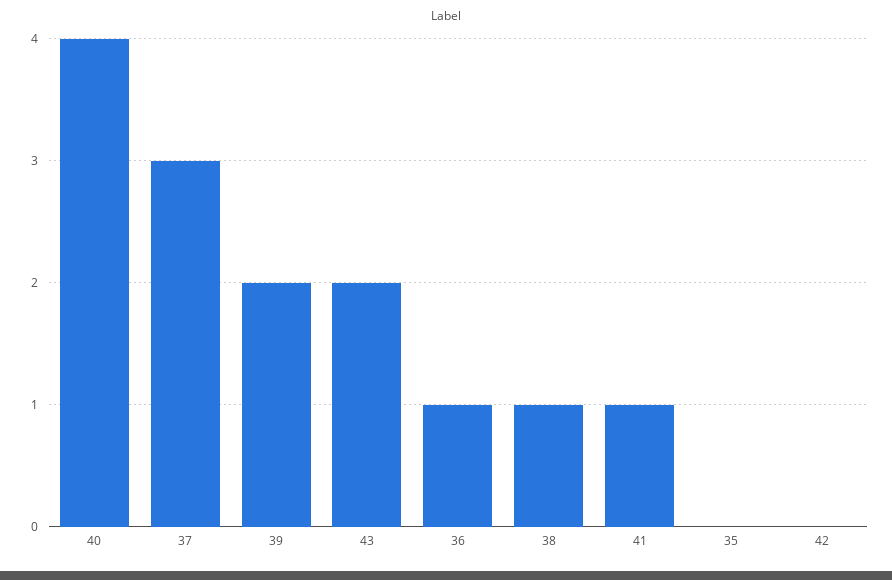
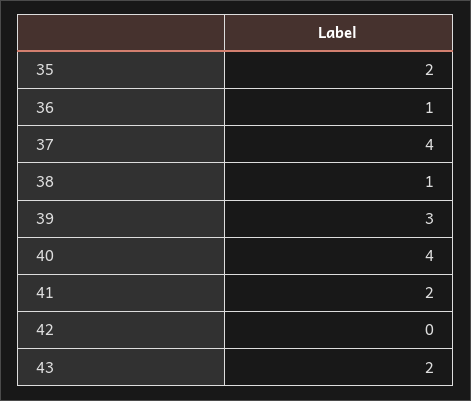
37: 3 -> 4
39: 2 -> 3
41: 1 -> 2
35: 0 -> 2

